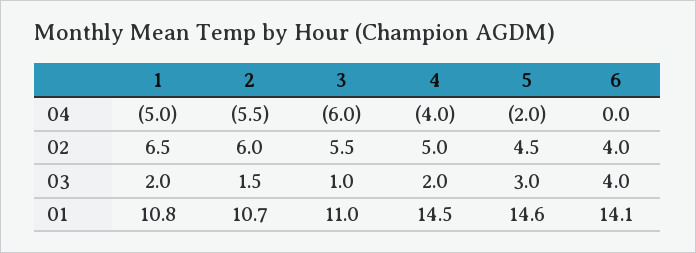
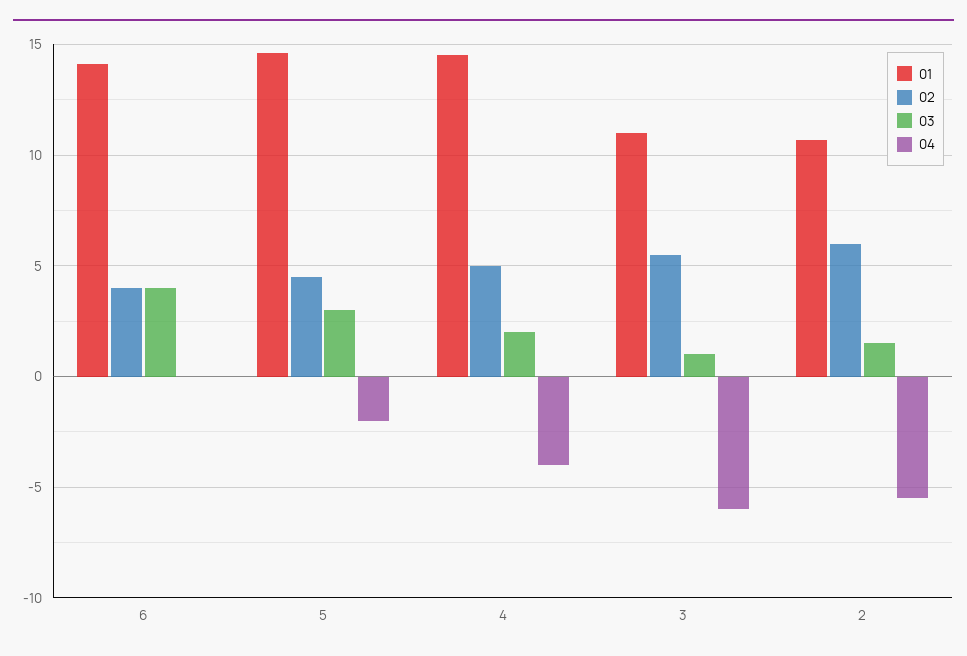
04, 1: -5 -> none
02, 1: 6.5 -> none
03, 1: 2 -> none
01, 1: 10.8 -> none

